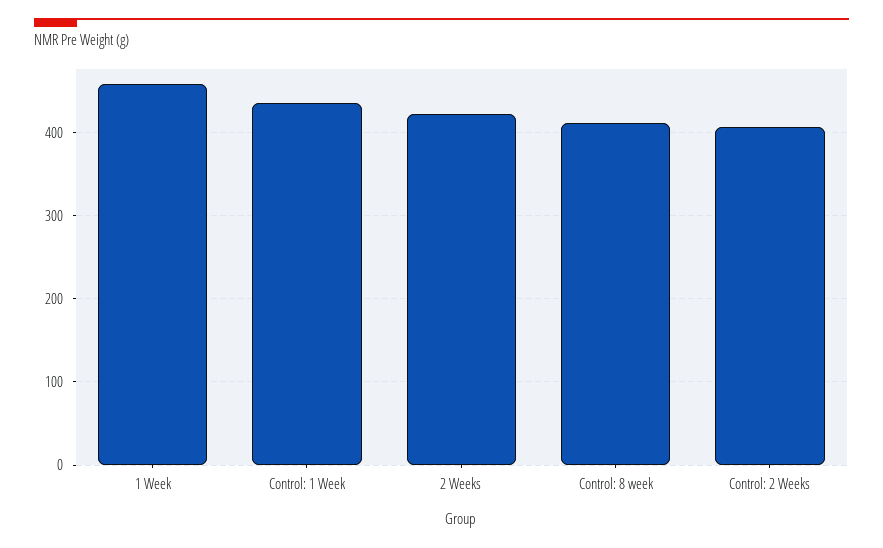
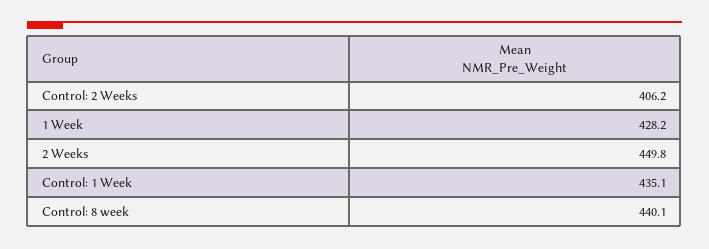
1 Week: 460 -> 428.2
2 Weeks: 420 -> 449.8
Control: 8 week: 410 -> 440.1

